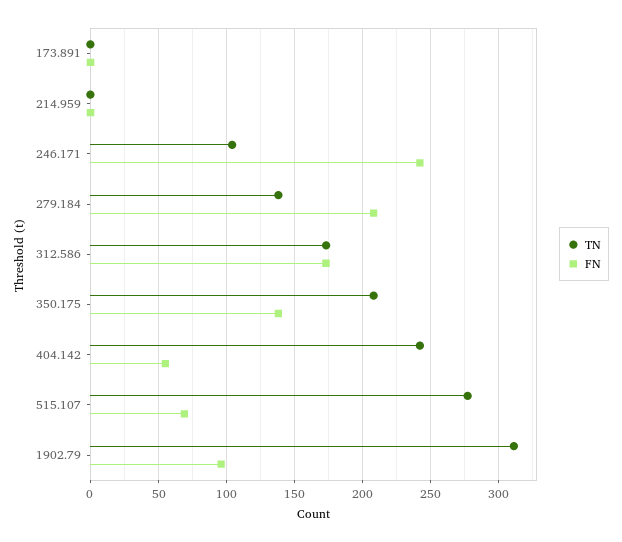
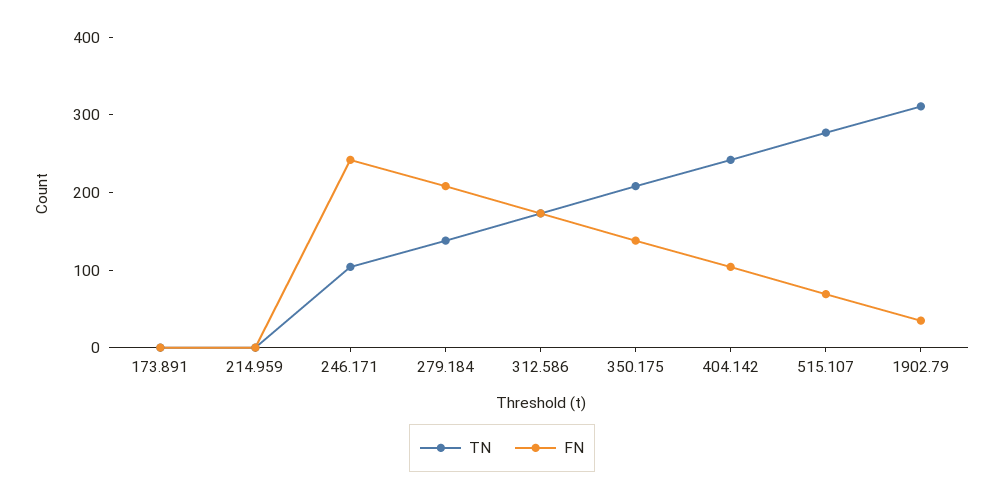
FN, 404.142: 55 -> 100
FN, 1902.79: 95 -> 40

